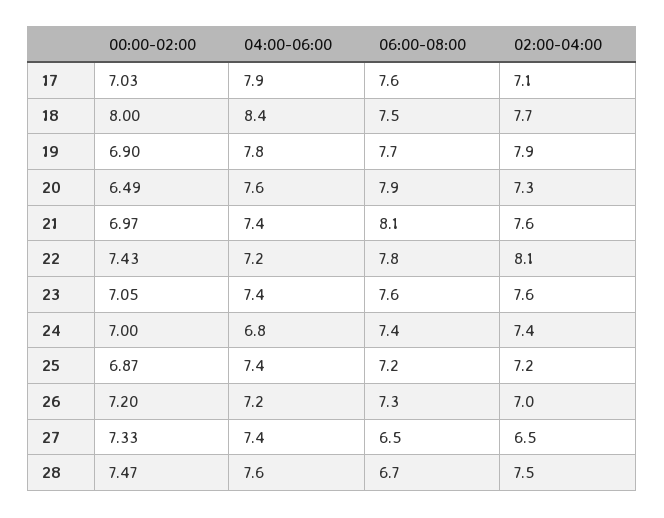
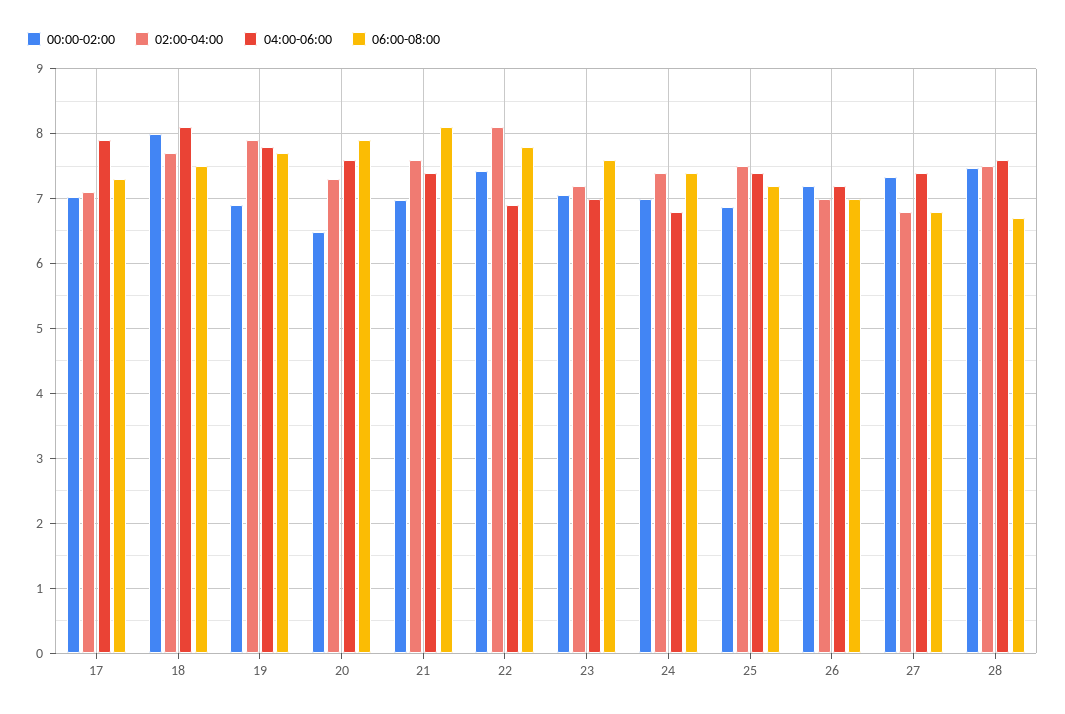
06:00-08:00, 17: 7.6 -> 7.3
04:00-06:00, 18: 8.4 -> 8.1
04:00-06:00, 22: 7.2 -> 6.9
04:00-06:00, 23: 7.4 -> 7
02:00-04:00, 23: 7.6 -> 7.2
02:00-04:00, 25: 7.2 -> 7.5
06:00-08:00, 26: 7.3 -> 7
06:00-08:00, 27: 6.5 -> 6.8
02:00-04:00, 27: 6.5 -> 6.8

